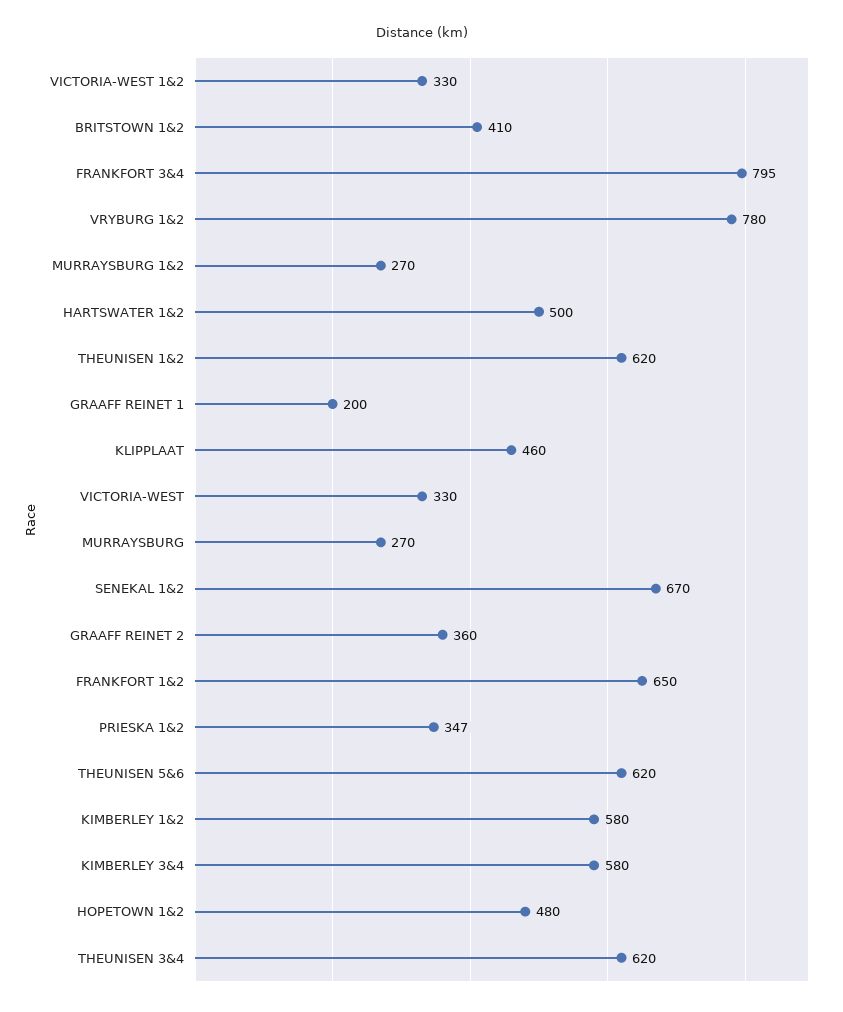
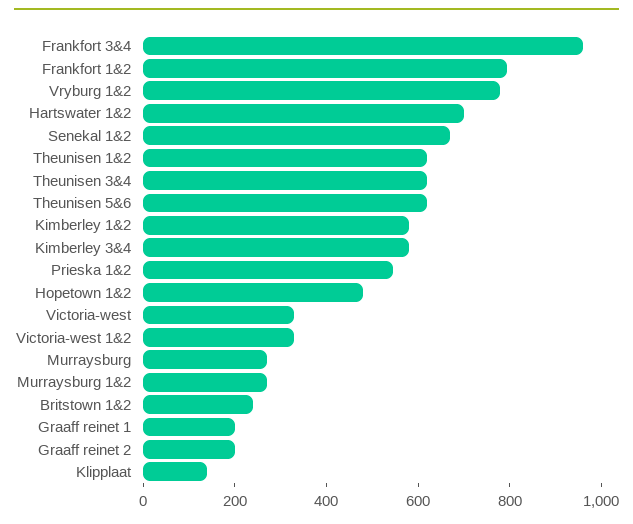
BRITSTOWN 1&2: 410 -> 250
FRANKFORT 3&4: 795 -> 950
HARTSWATER 1&2: 500 -> 700
KLIPPLAAT: 460 -> 150
GRAAFF REINET 2: 360 -> 200
FRANKFORT 1&2: 650 -> 800
PRIESKA 1&2: 347 -> 550

